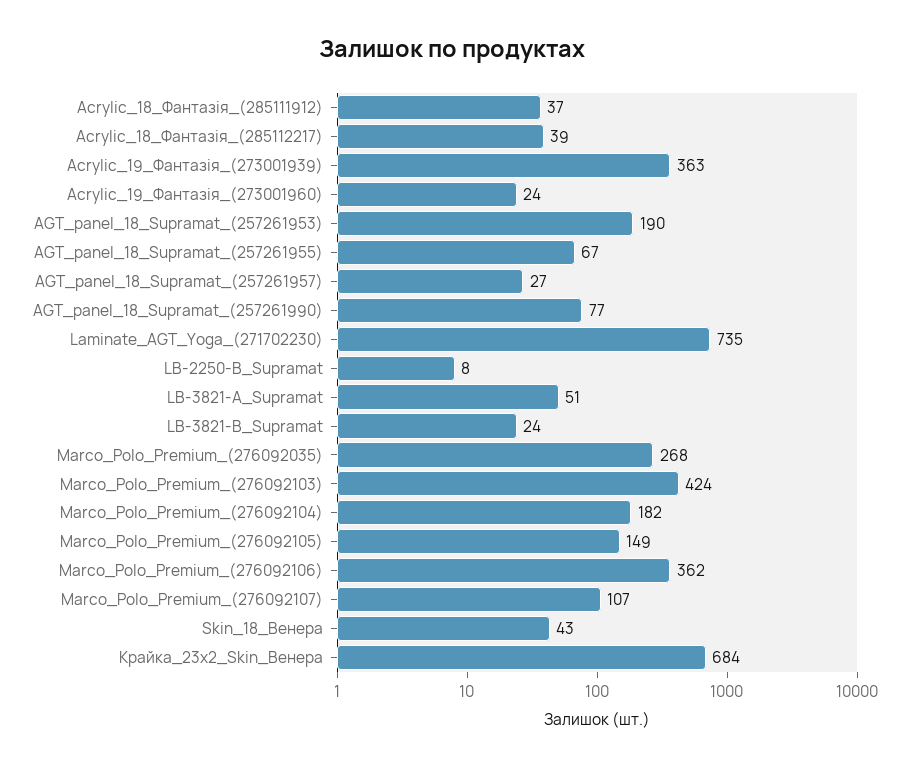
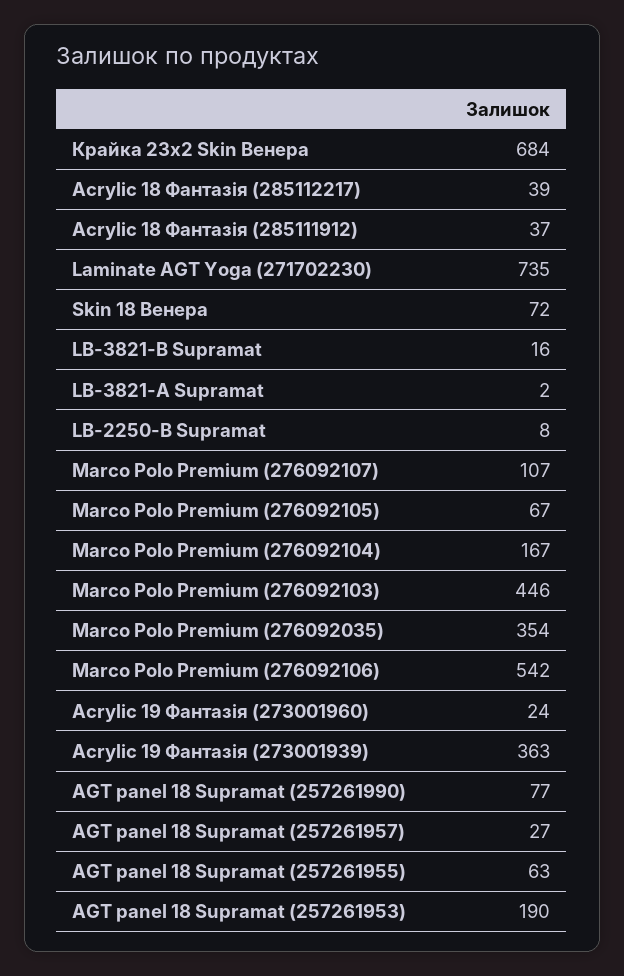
AGT_panel_18_Supramat_(257261955): 67 -> 63
LB-3821-А_Supramat: 51 -> 2
LB-3821-В_Supramat: 24 -> 16
Marco_Polo_Premium_(276092035): 268 -> 354
Marco_Polo_Premium_(276092103): 424 -> 446
Marco_Polo_Premium_(276092104): 182 -> 167
Marco_Polo_Premium_(276092105): 149 -> 67
Marco_Polo_Premium_(276092106): 362 -> 542
Skin_18_Венера: 43 -> 72

